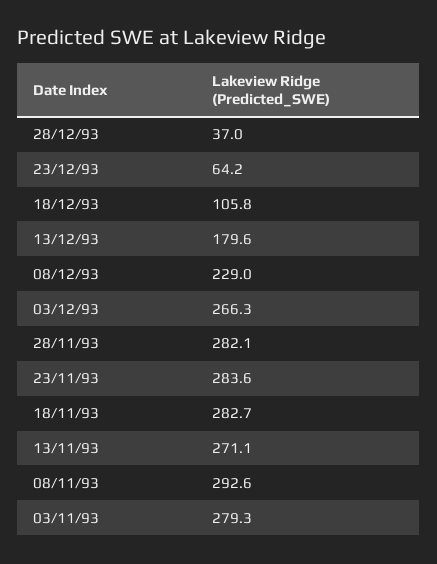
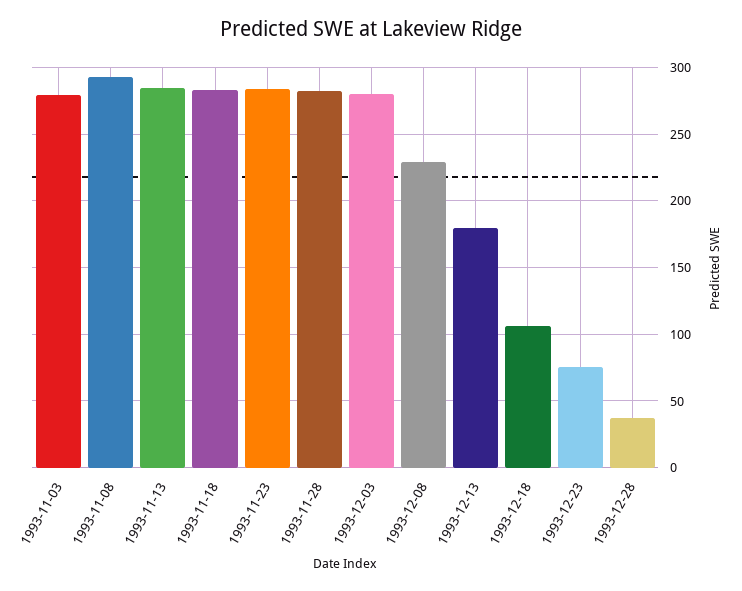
23/12/93: 64.2 -> 75
03/12/93: 266.3 -> 280
13/11/93: 271.1 -> 285

